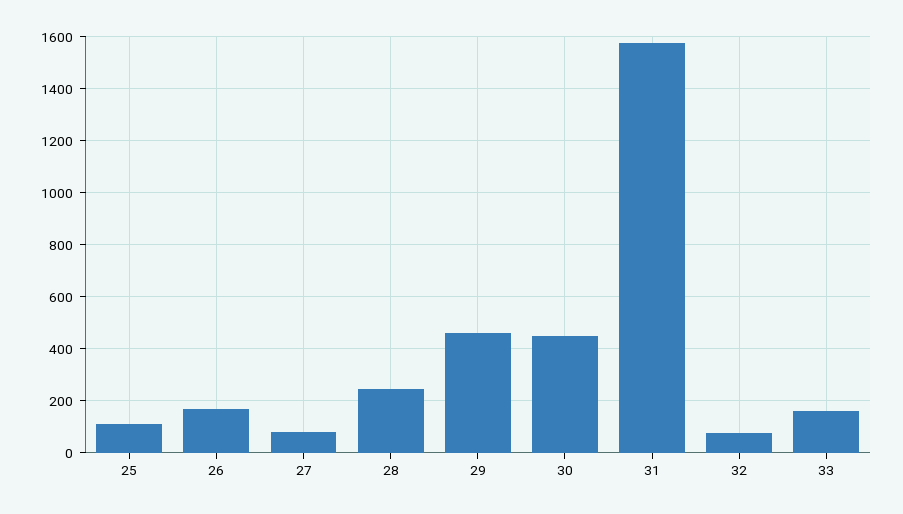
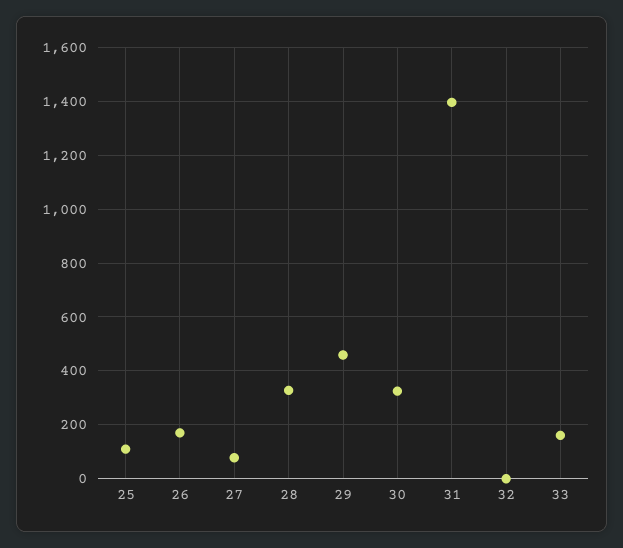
28: 250 -> 325
30: 450 -> 325
31: 1575 -> 1400
32: 75 -> 0

